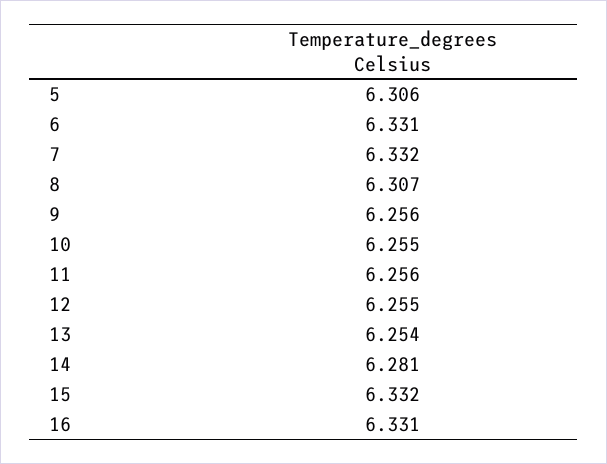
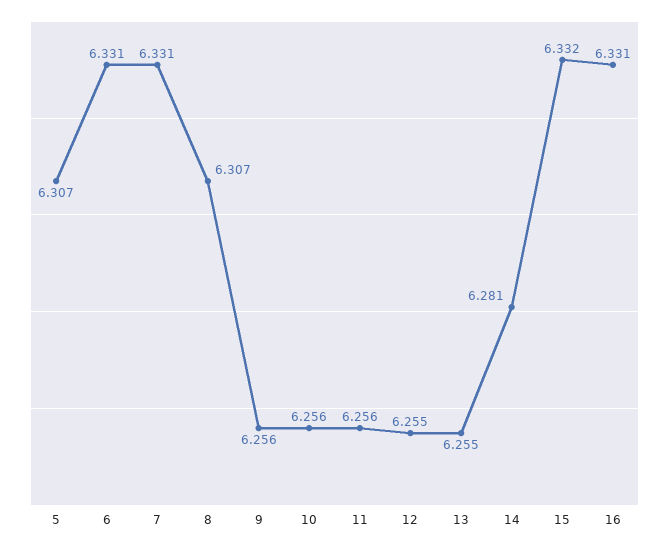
5: 6.306 -> 6.307
7: 6.332 -> 6.331
10: 6.255 -> 6.256
13: 6.254 -> 6.255

